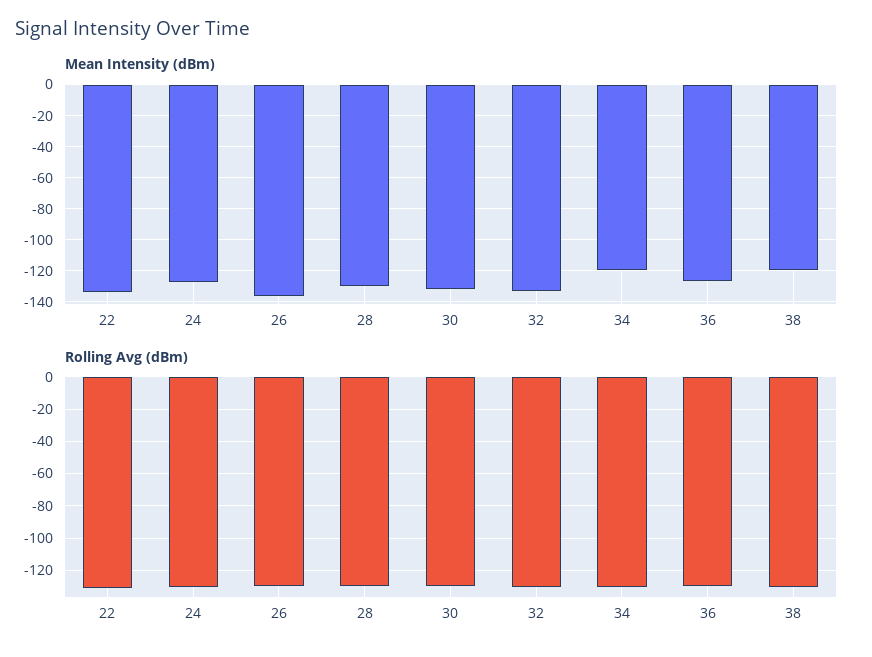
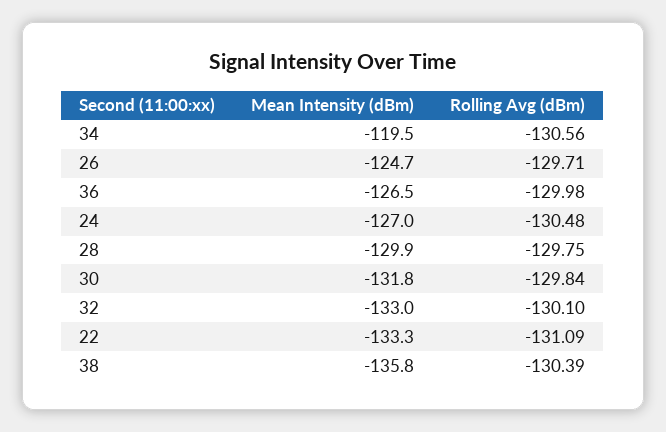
Mean Intensity (dBm), 26: -135 -> -124.7
Mean Intensity (dBm), 38: -120 -> -135.8

